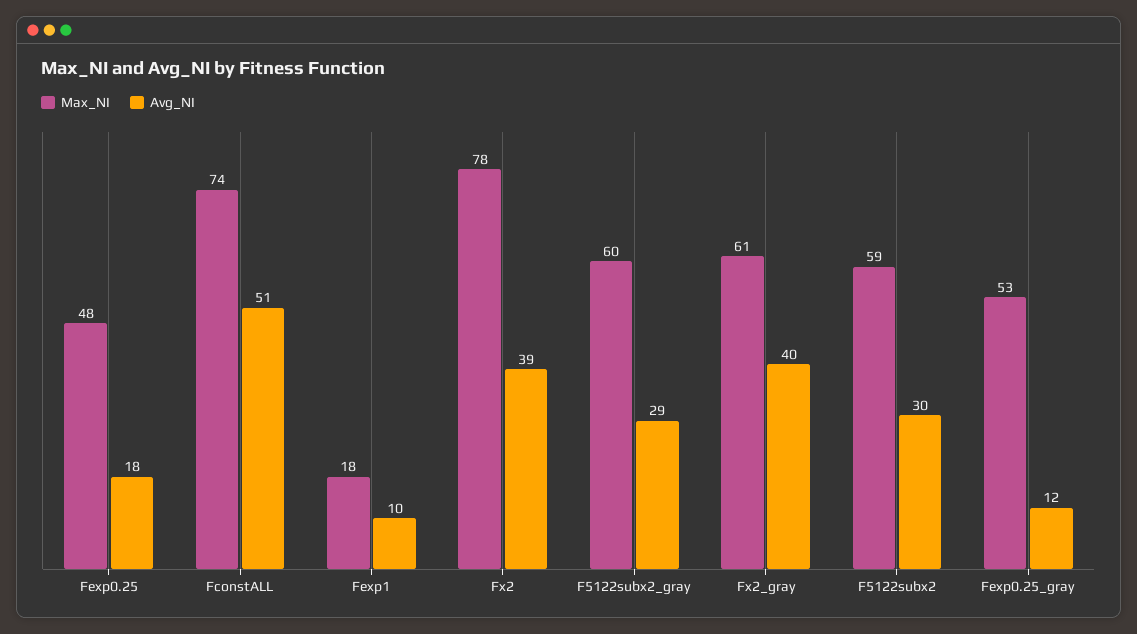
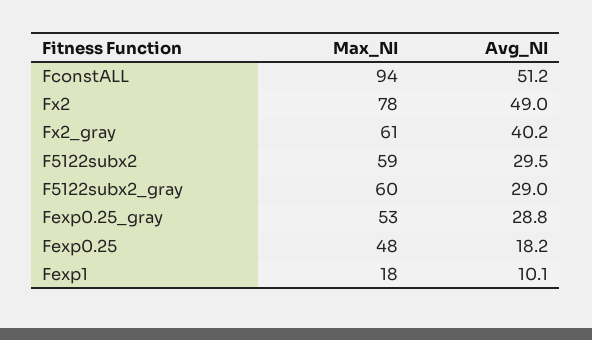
Max_NI, FconstALL: 74 -> 94
Avg_NI, Fx2: 39 -> 49
Avg_NI, Fexp0.25_gray: 12 -> 28.8

